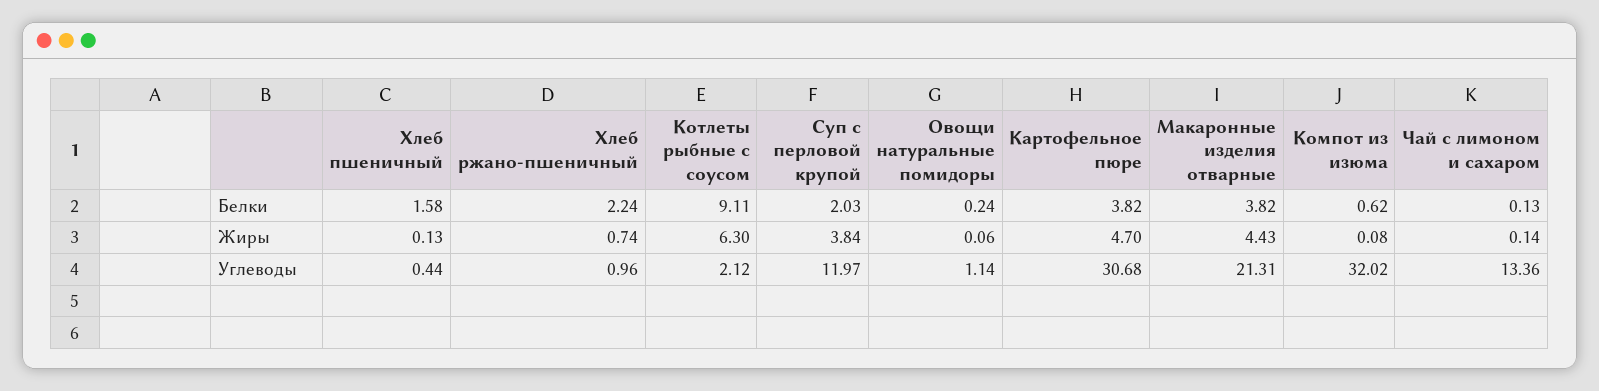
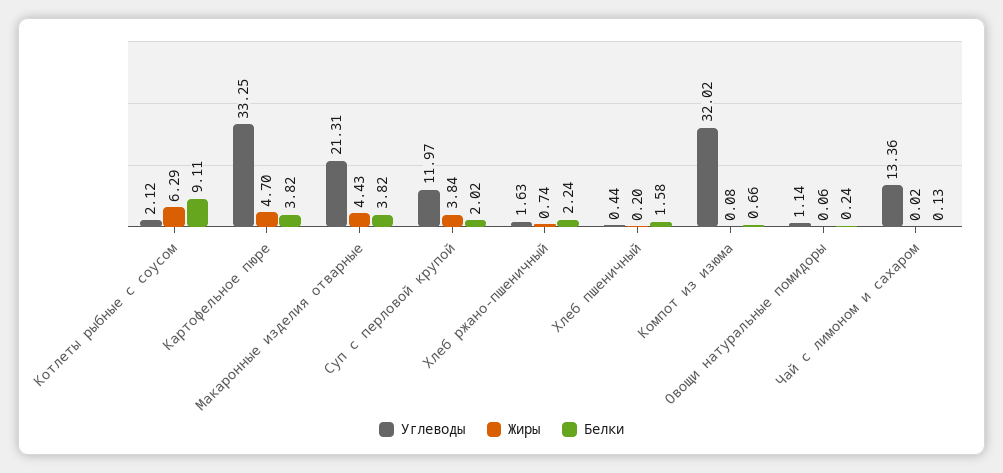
Белки, Суп с перловой крупой: 2.03 -> 2.02
Белки, Компот из изюма: 0.62 -> 0.66
Жиры, Хлеб пшеничный: 0.13 -> 0.2
Жиры, Котлеты рыбные с соусом: 6.3 -> 6.29
Жиры, Чай с лимоном и сахаром: 0.14 -> 0.02
Углеводы, Хлеб ржано-пшеничный: 0.96 -> 1.63
Углеводы, Картофельное пюре: 30.68 -> 33.25

